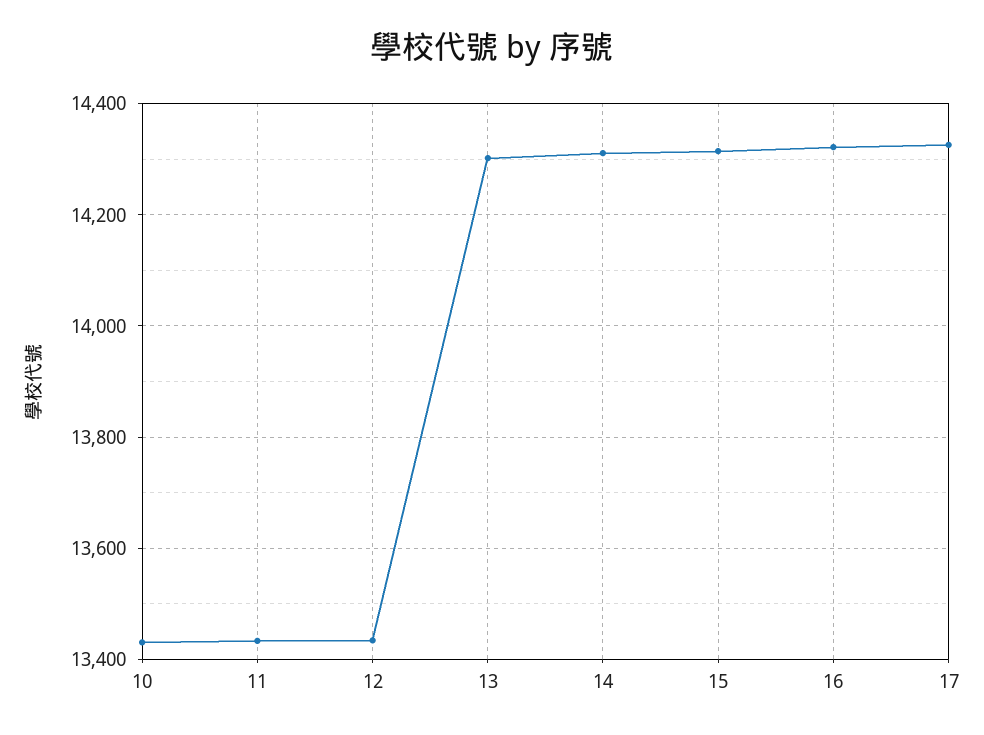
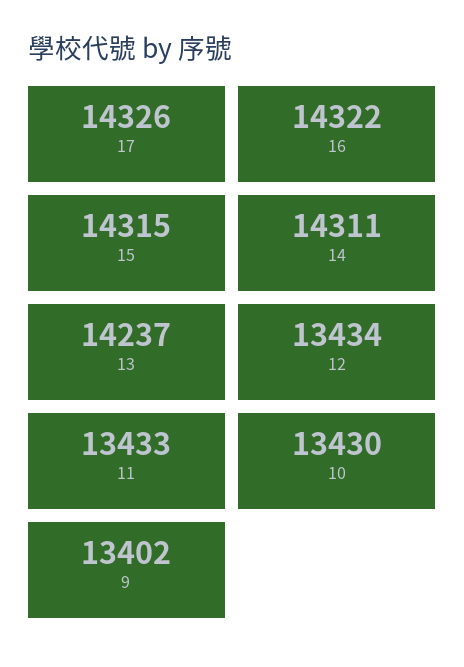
13: 14300 -> 14237
9: none -> 13402

